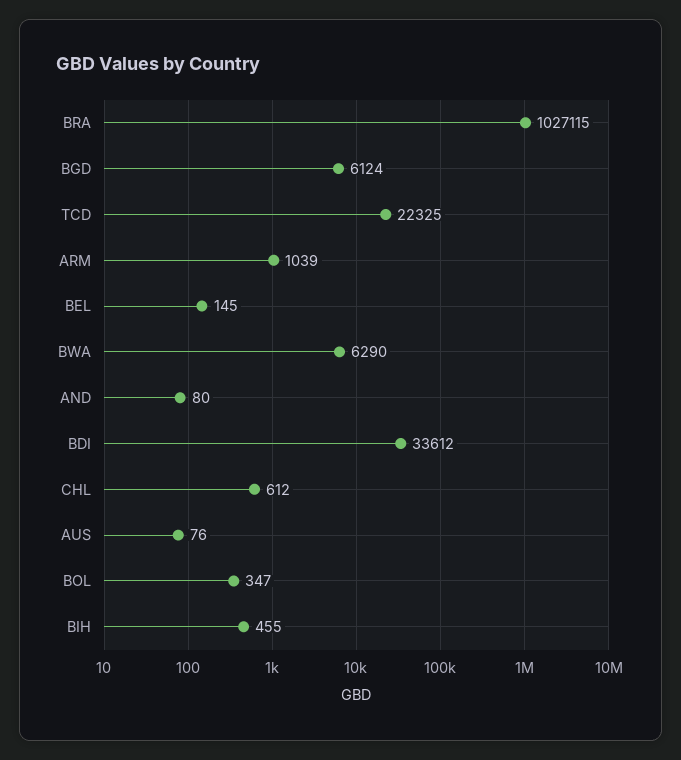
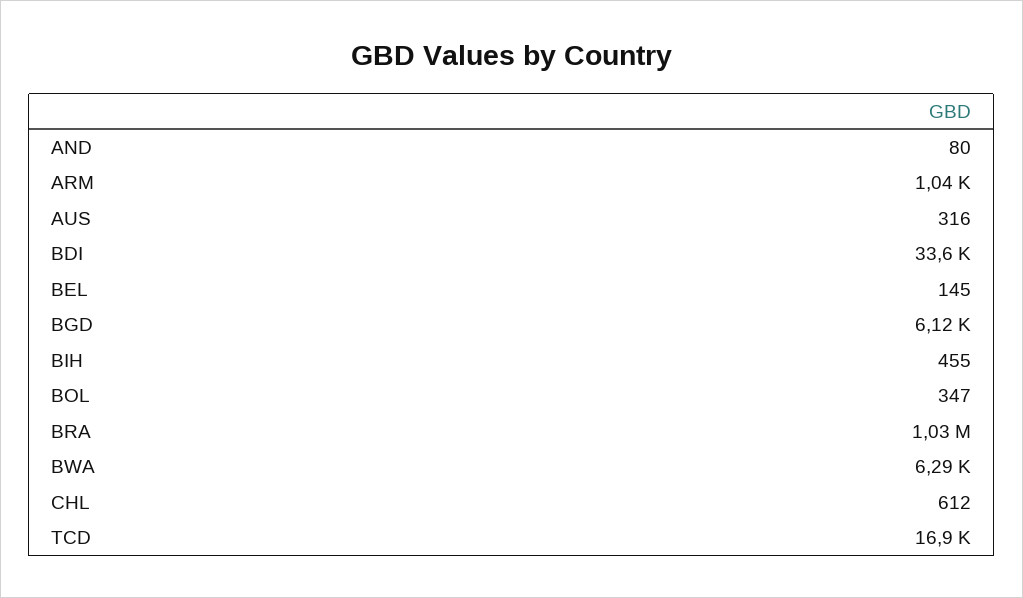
TCD: 22325 -> 16900
AUS: 76 -> 316

